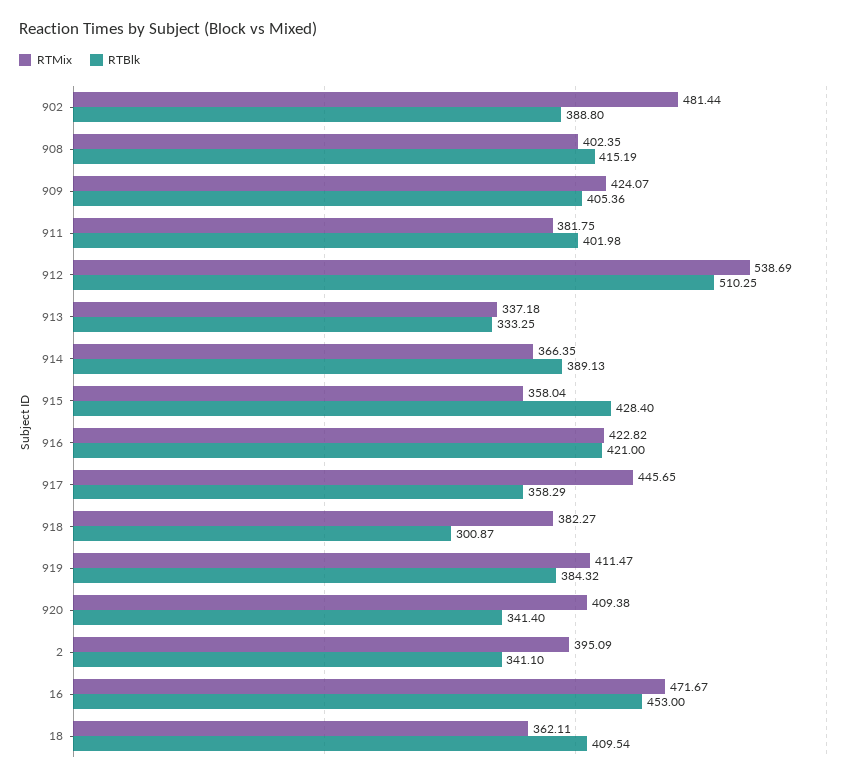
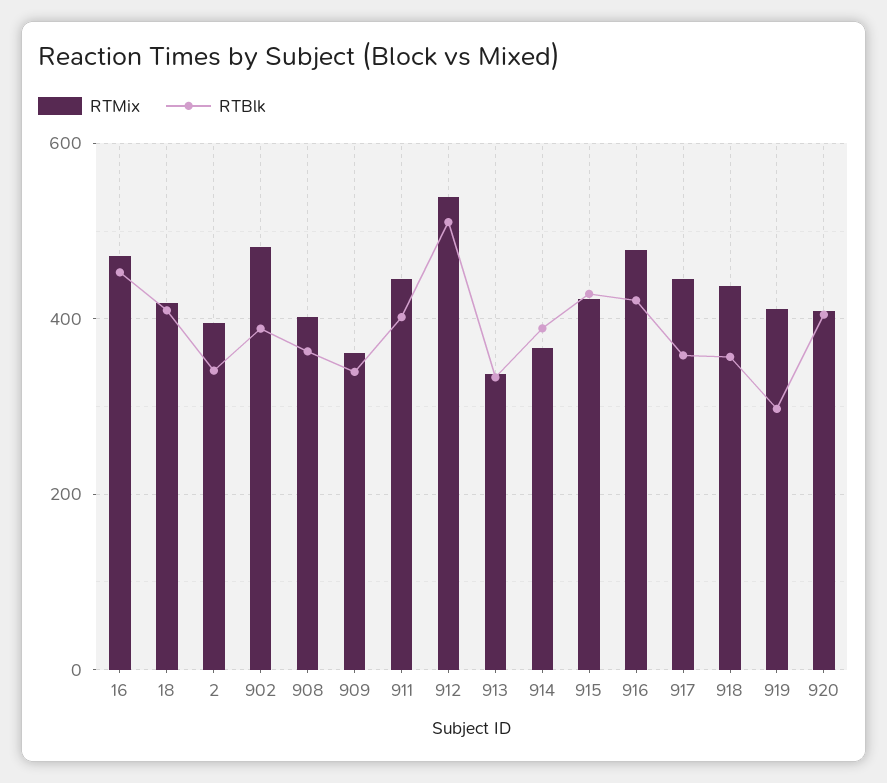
RTBlk, 908: 415.19 -> 360
RTMix, 909: 424.07 -> 360
RTBlk, 909: 405.36 -> 340
RTMix, 911: 381.75 -> 440
RTMix, 915: 358.04 -> 420
RTMix, 916: 422.82 -> 480
RTMix, 918: 382.27 -> 440
RTBlk, 918: 300.87 -> 360
RTBlk, 919: 384.32 -> 300
RTBlk, 920: 341.4 -> 400
RTMix, 18: 362.11 -> 420

